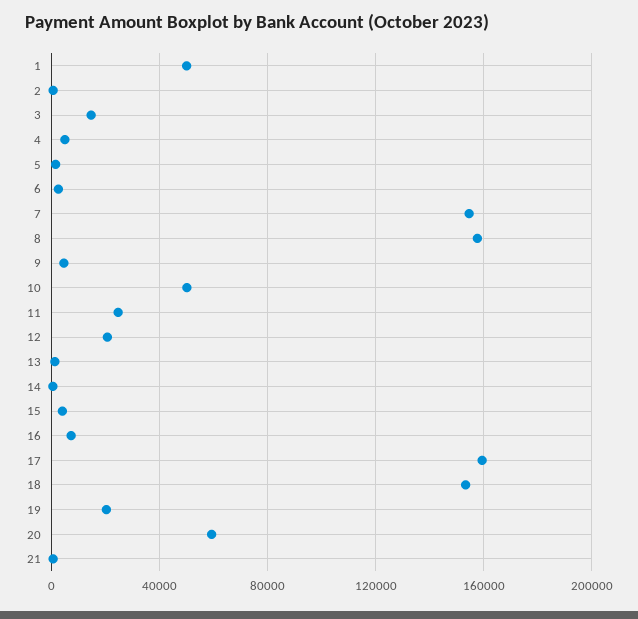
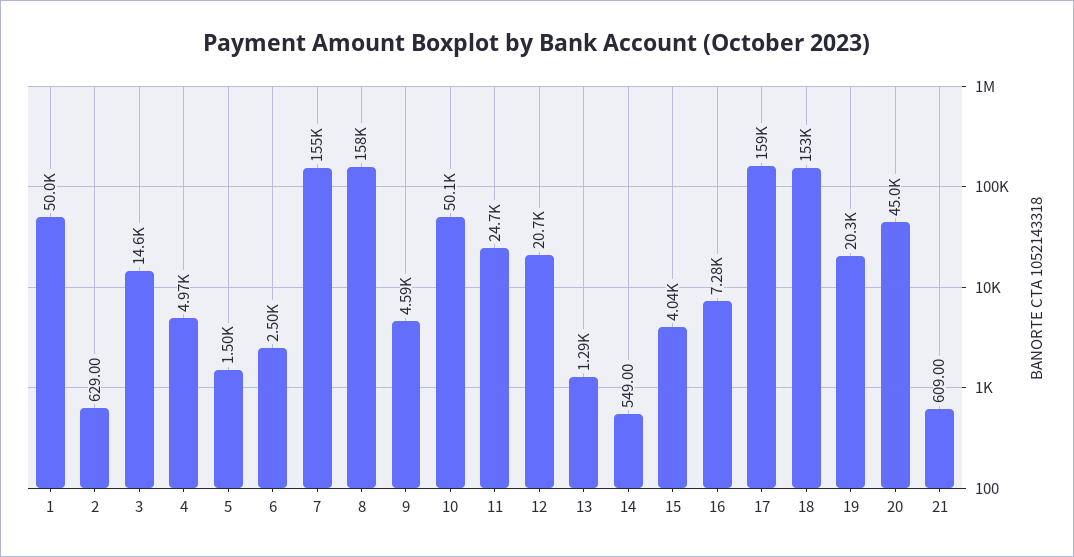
20: 60000 -> 45000

